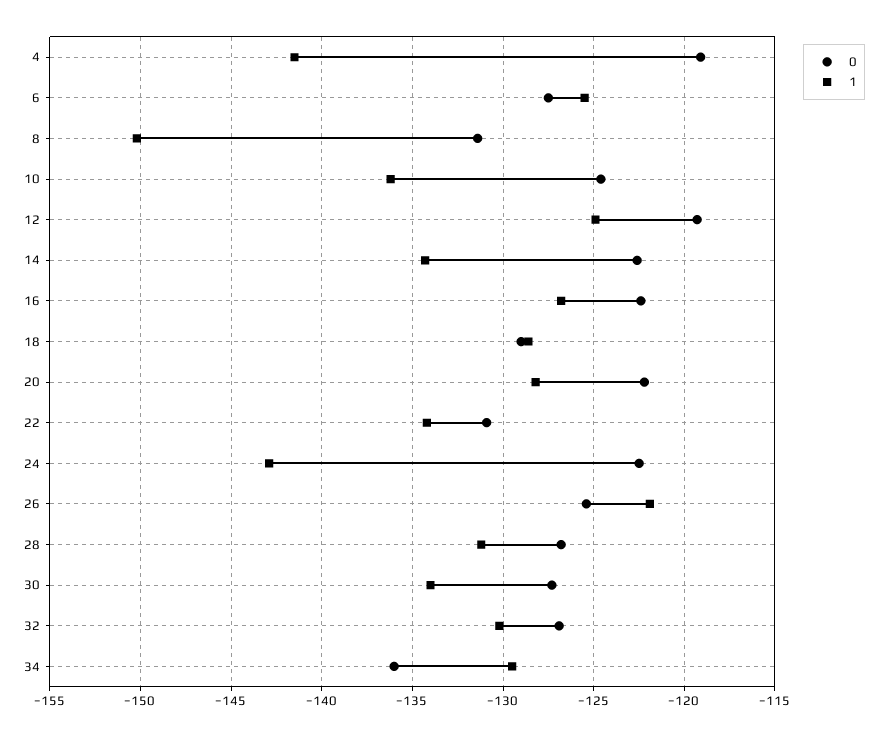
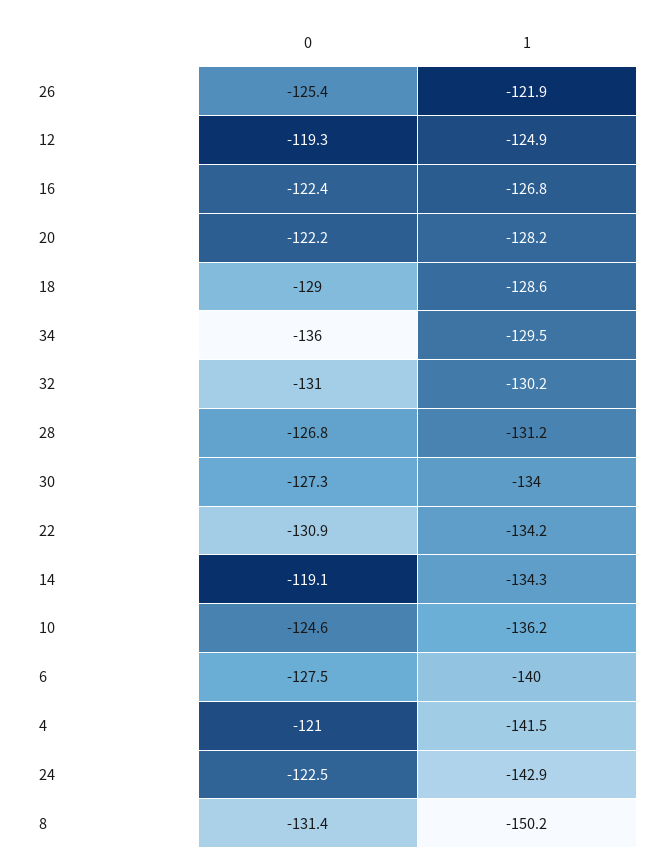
0, 4: -119 -> -121
1, 6: -125.5 -> -140
0, 14: -122.5 -> -119.1
0, 32: -127 -> -131

